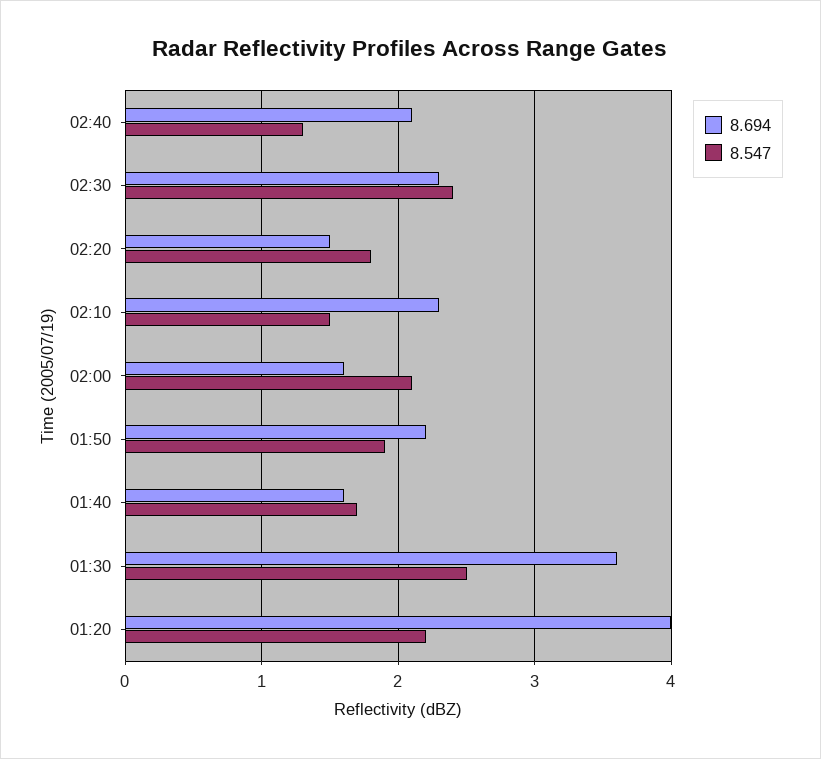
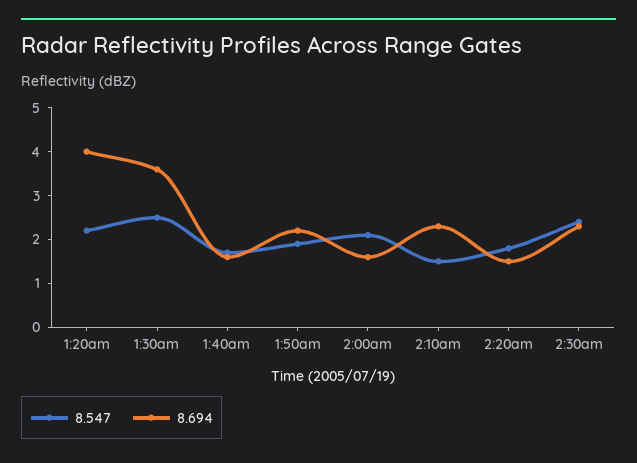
8.694, 02:40: 2.1 -> none
8.547, 02:40: 1.3 -> none

